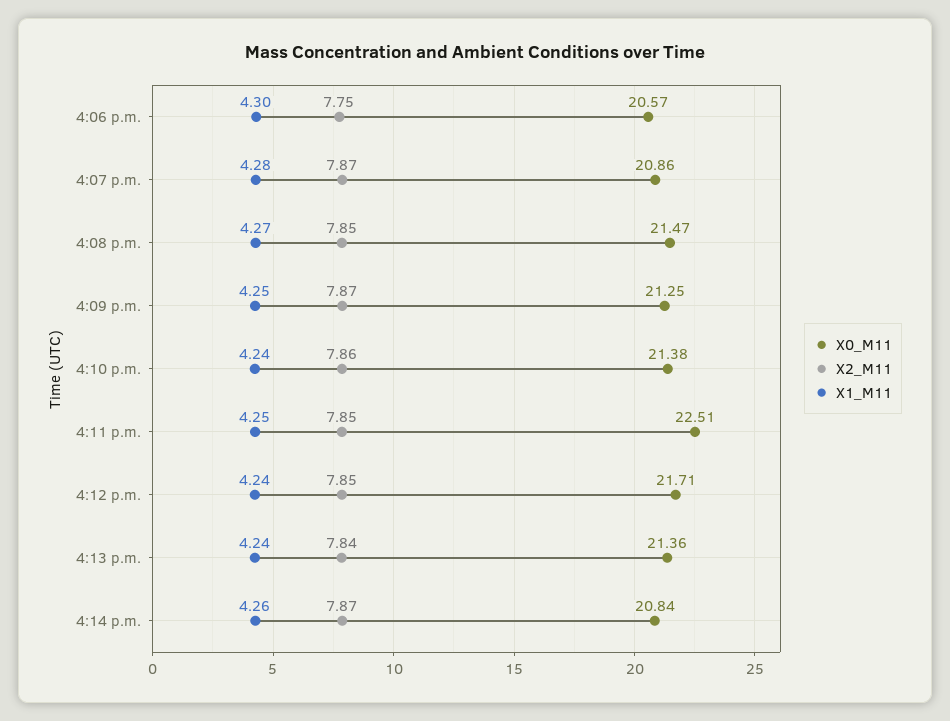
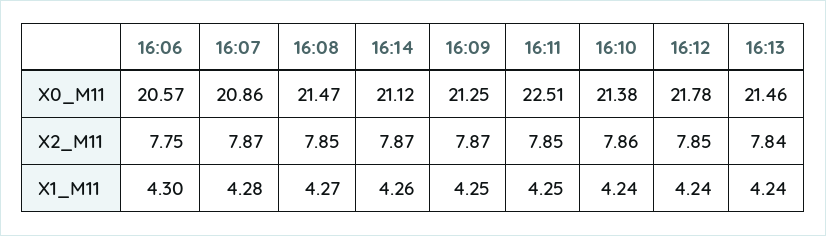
X0_M11, 4:12 p.m.: 21.71 -> 21.78
X0_M11, 4:13 p.m.: 21.36 -> 21.46
X0_M11, 4:14 p.m.: 20.84 -> 21.12

